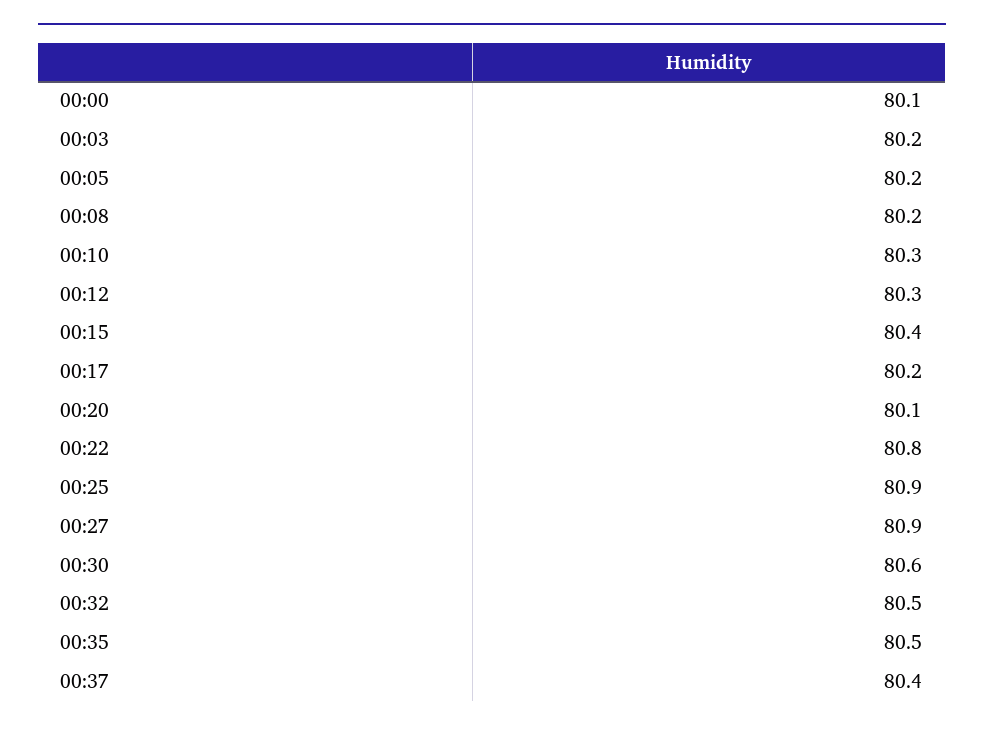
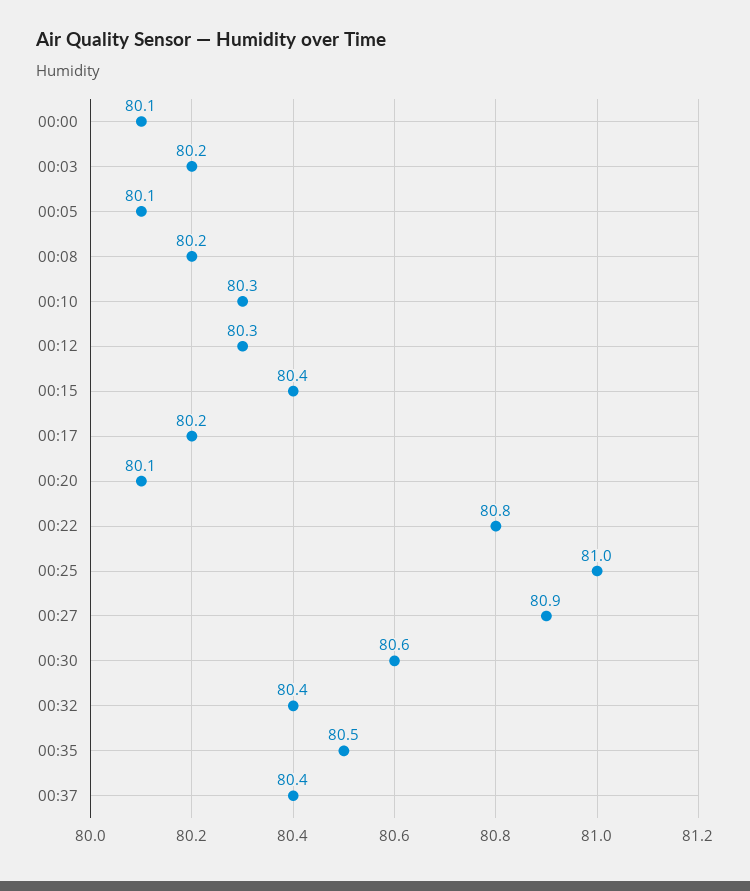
00:05: 80.2 -> 80.1
00:25: 80.9 -> 81
00:32: 80.5 -> 80.4

